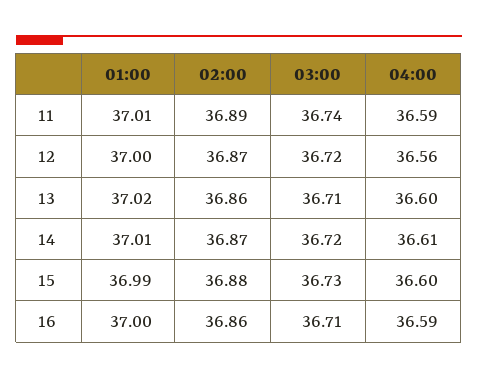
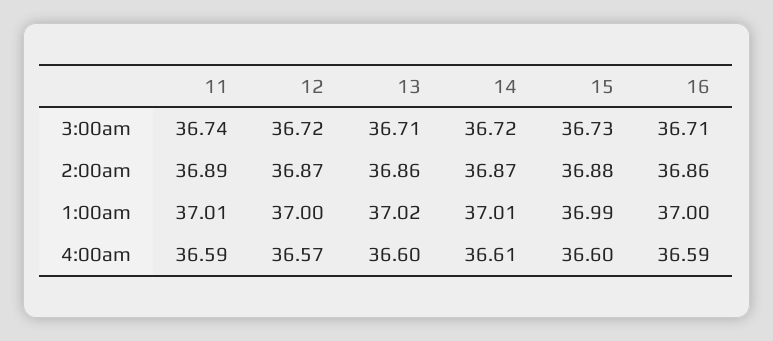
04:00, 12: 36.56 -> 36.57

